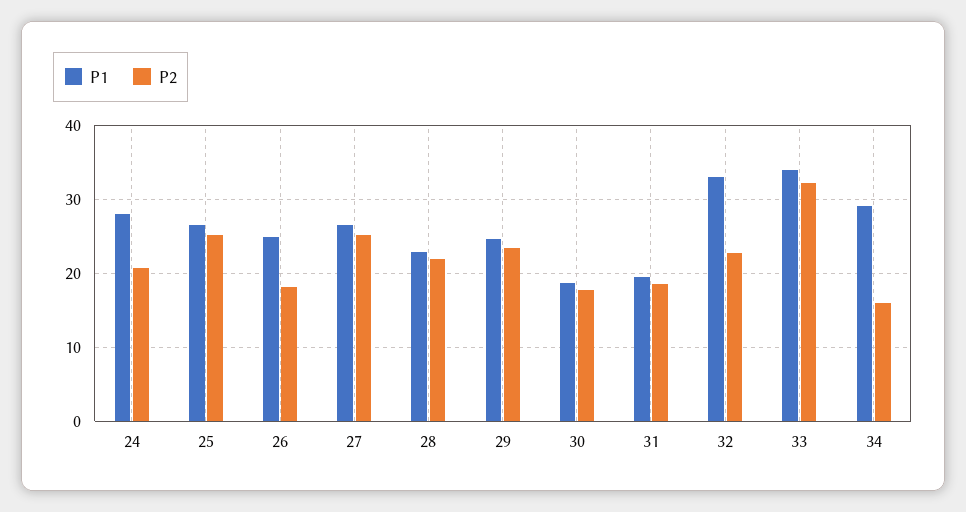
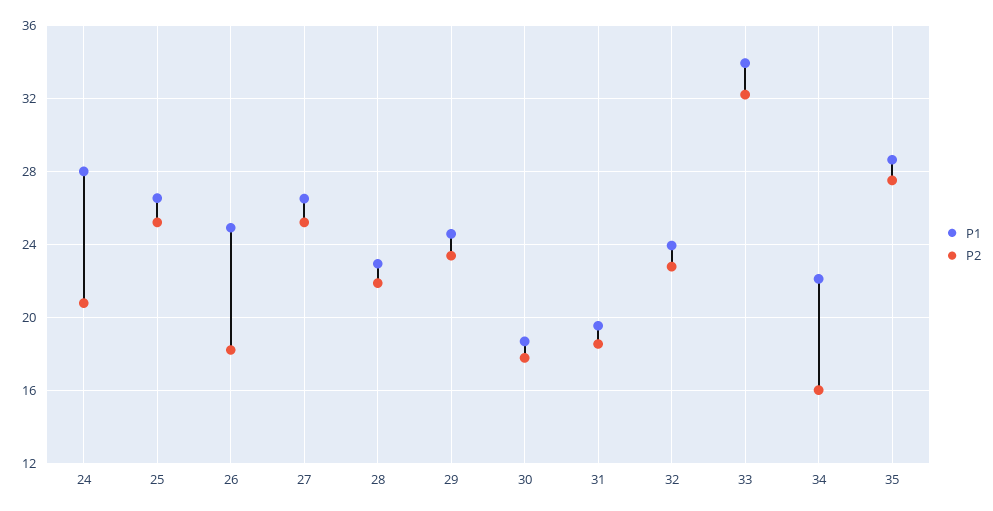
P1, 32: 33 -> 24
P1, 34: 29 -> 22
P1, 35: none -> 28.5
P2, 35: none -> 27.5

